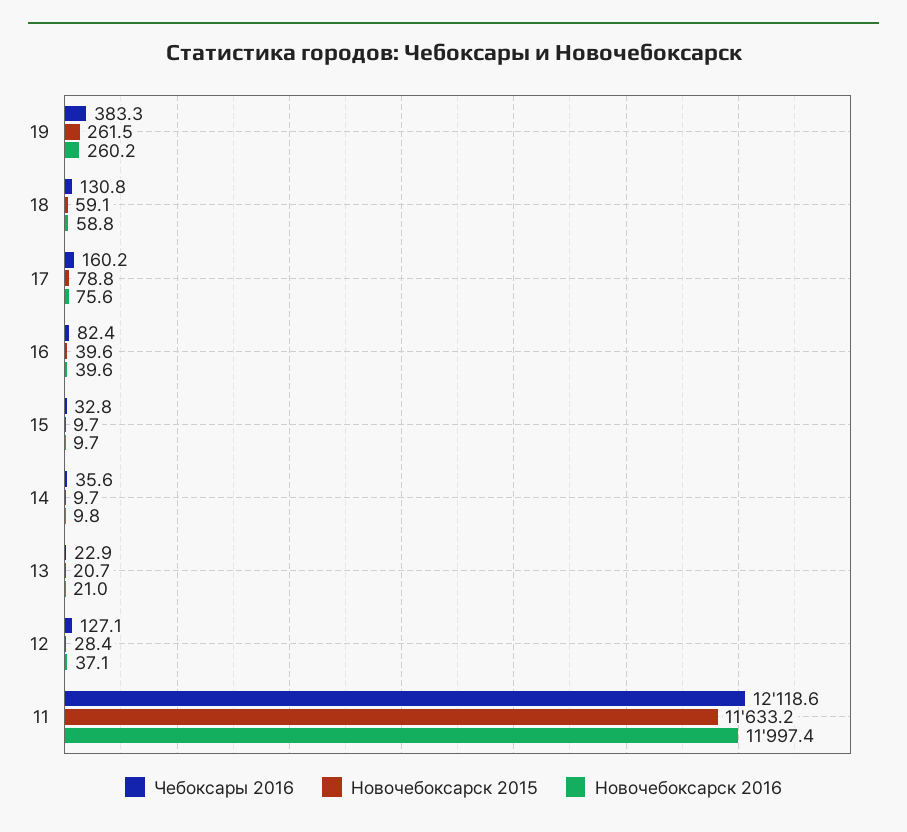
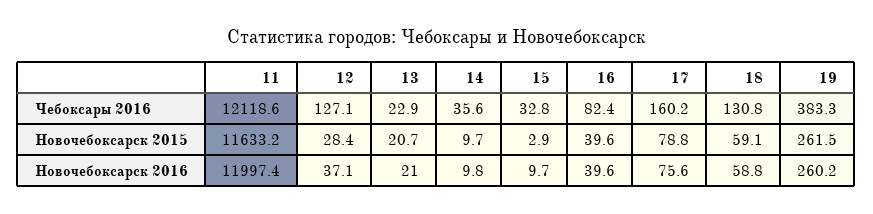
Новочебоксарск 2015, 15: 9.7 -> 2.9

